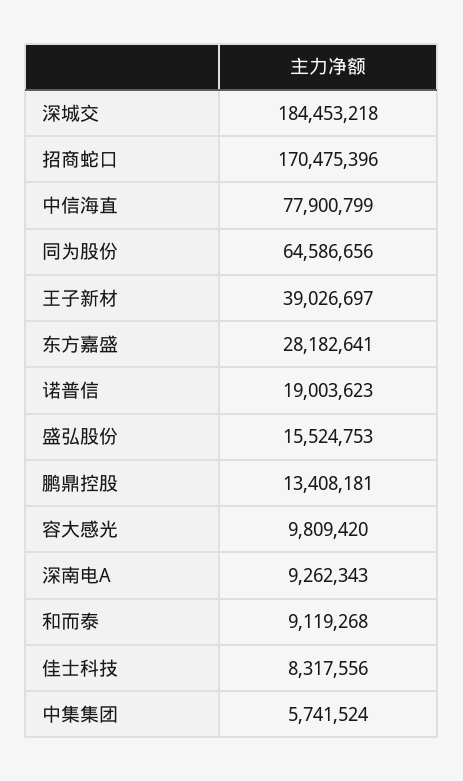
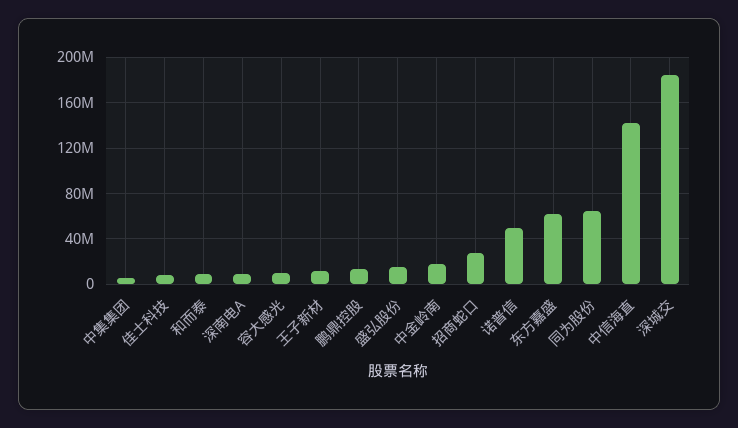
招商蛇口: 170475396 -> 30000000
中信海直: 77900799 -> 140000000
王子新材: 39026697 -> 10000000
东方嘉盛: 28182641 -> 60000000
诺普信: 19003623 -> 50000000
中金岭南: none -> 20000000

